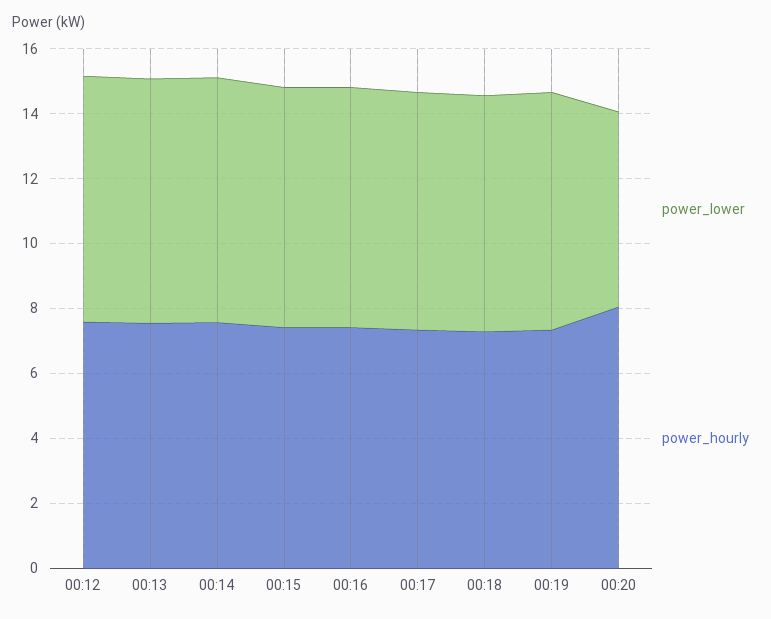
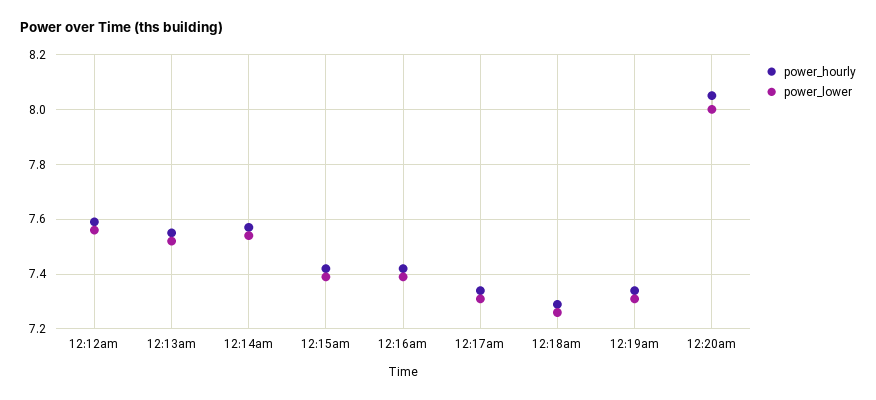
power_lower, 00:20: 6 -> 8

